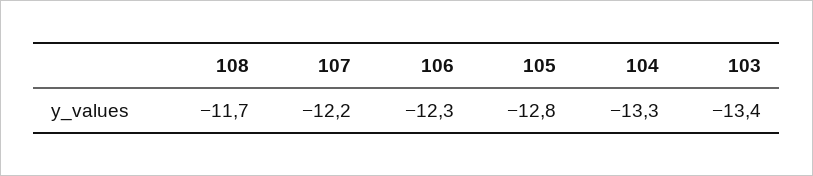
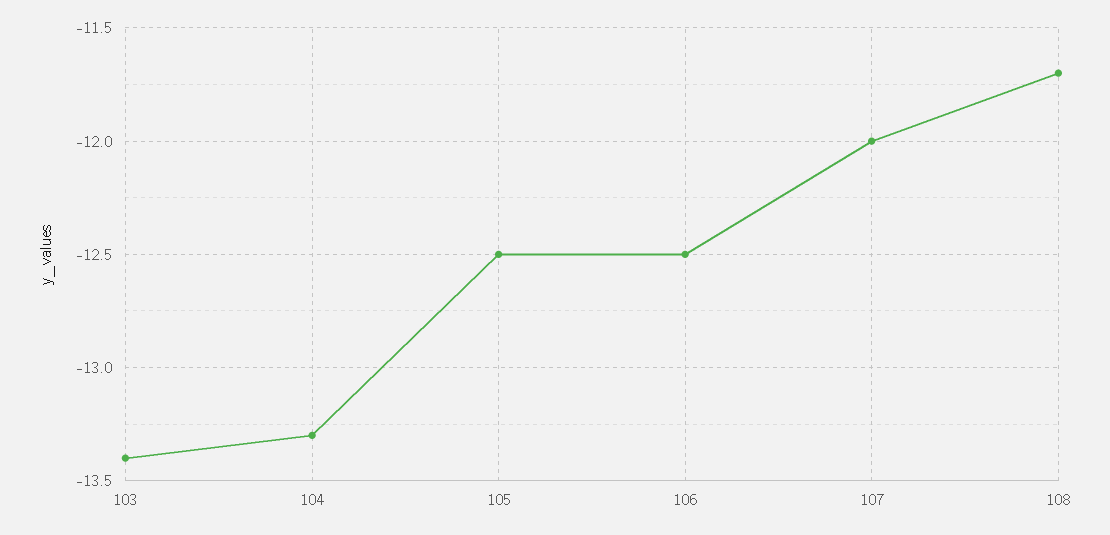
107: -12.2 -> -12
106: -12.3 -> -12.5
105: -12.8 -> -12.5

